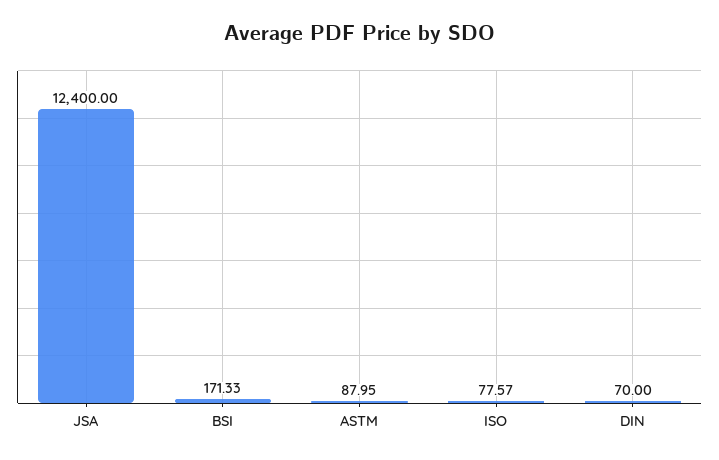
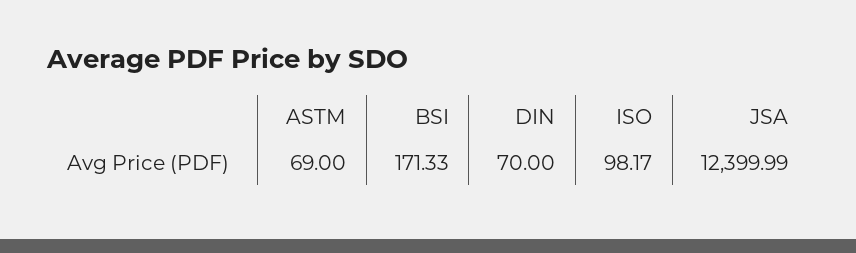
JSA: 12400 -> 12399.99
ASTM: 87.95 -> 69
ISO: 77.57 -> 98.17

